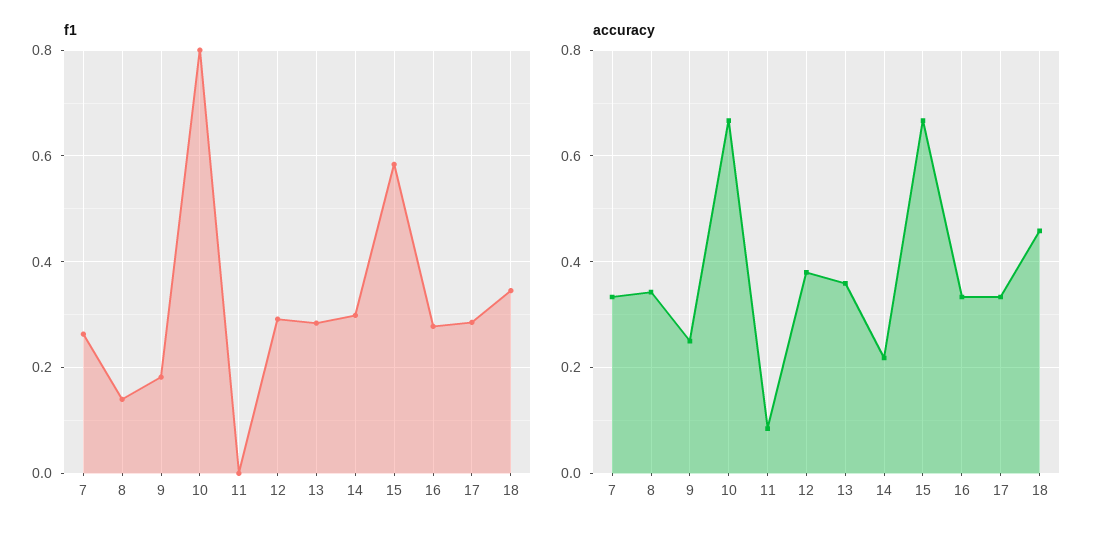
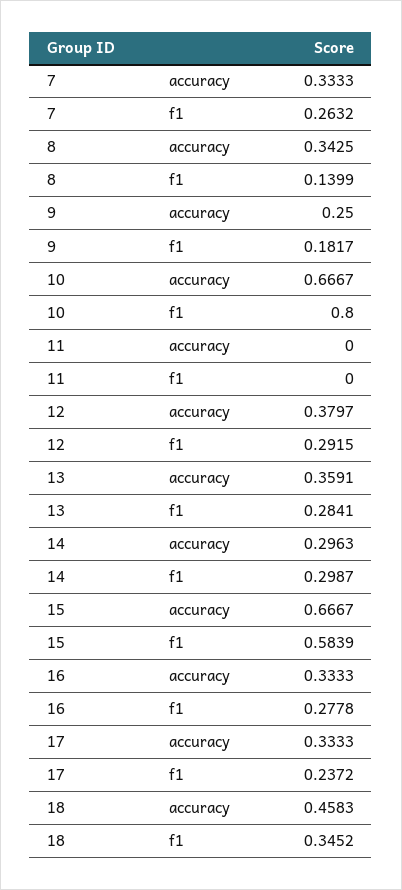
f1, 17: 0.28 -> 0.2372
accuracy, 11: 0.08 -> 0
accuracy, 14: 0.22 -> 0.2963

